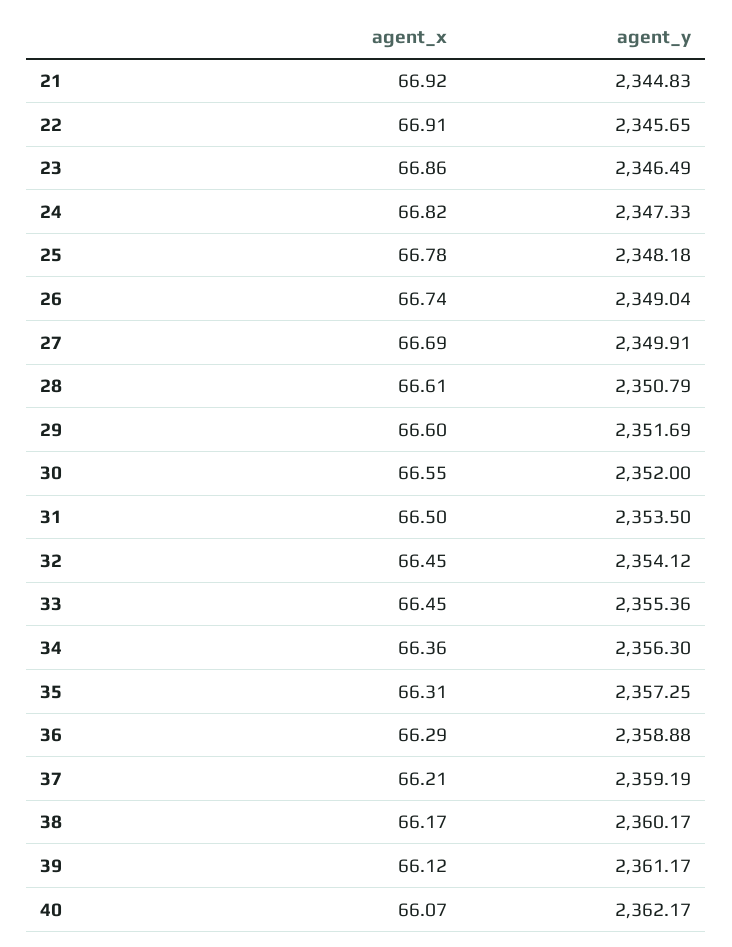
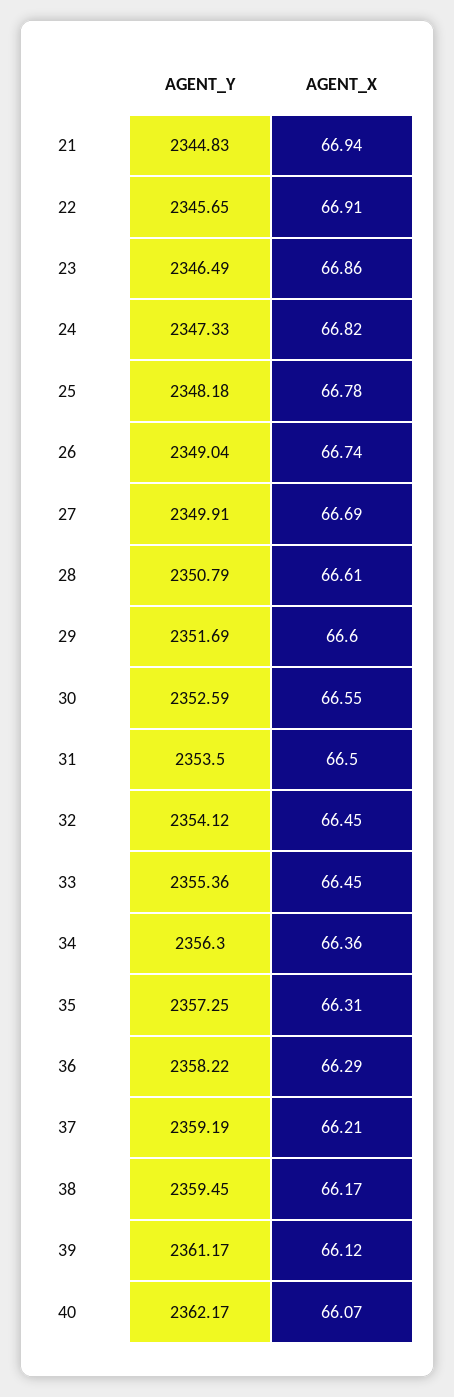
agent_x, 21: 66.92 -> 66.94
agent_y, 30: 2352 -> 2352.59
agent_y, 36: 2358.88 -> 2358.22
agent_y, 38: 2360.17 -> 2359.45

